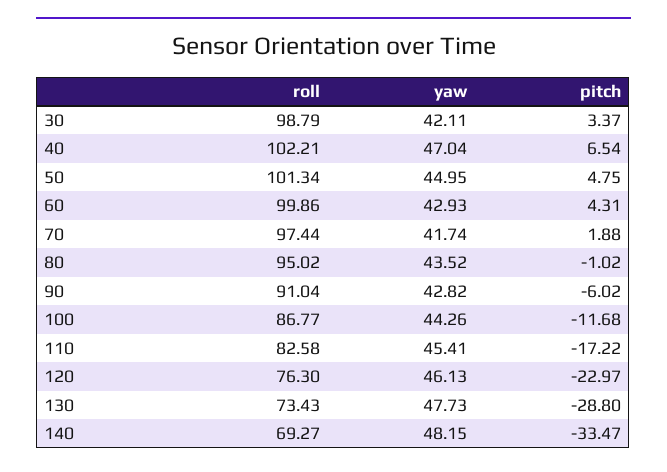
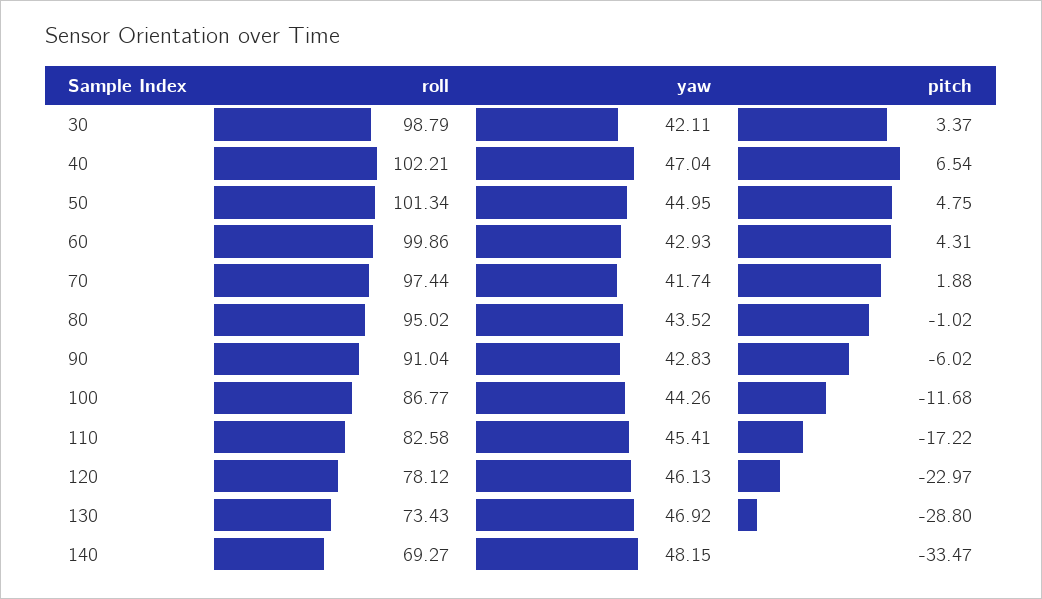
yaw, 90: 42.82 -> 42.83
roll, 120: 76.3 -> 78.12
yaw, 130: 47.73 -> 46.92

